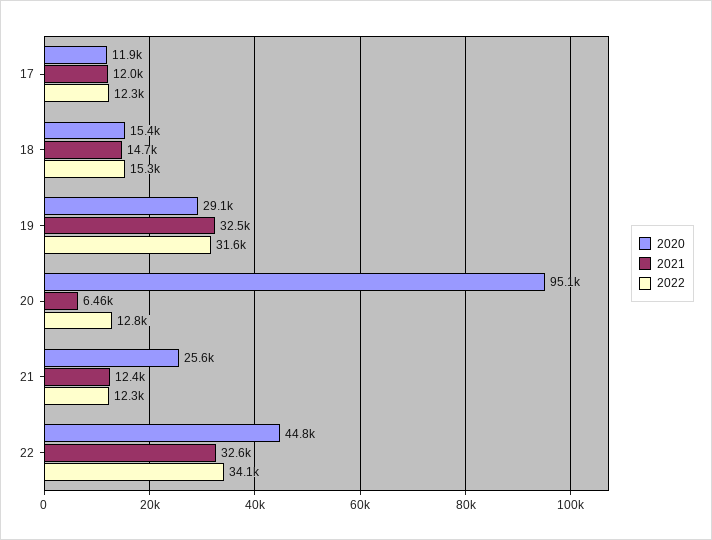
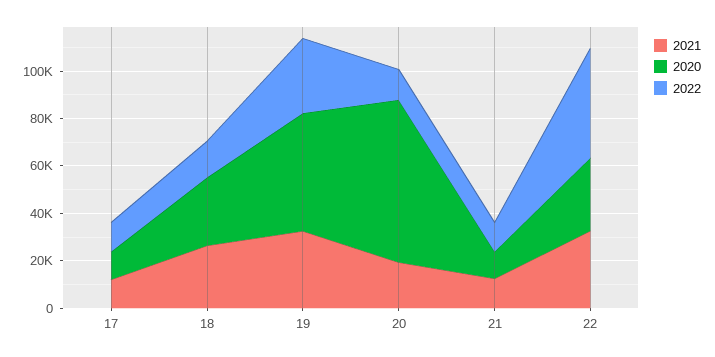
2020, 18: 15400 -> 30000
2021, 18: 14700 -> 25000
2020, 19: 29100 -> 50000
2020, 20: 95100 -> 70000
2021, 20: 6460 -> 20000
2020, 21: 25600 -> 10000
2020, 22: 44800 -> 30000
2022, 22: 34100 -> 45000

